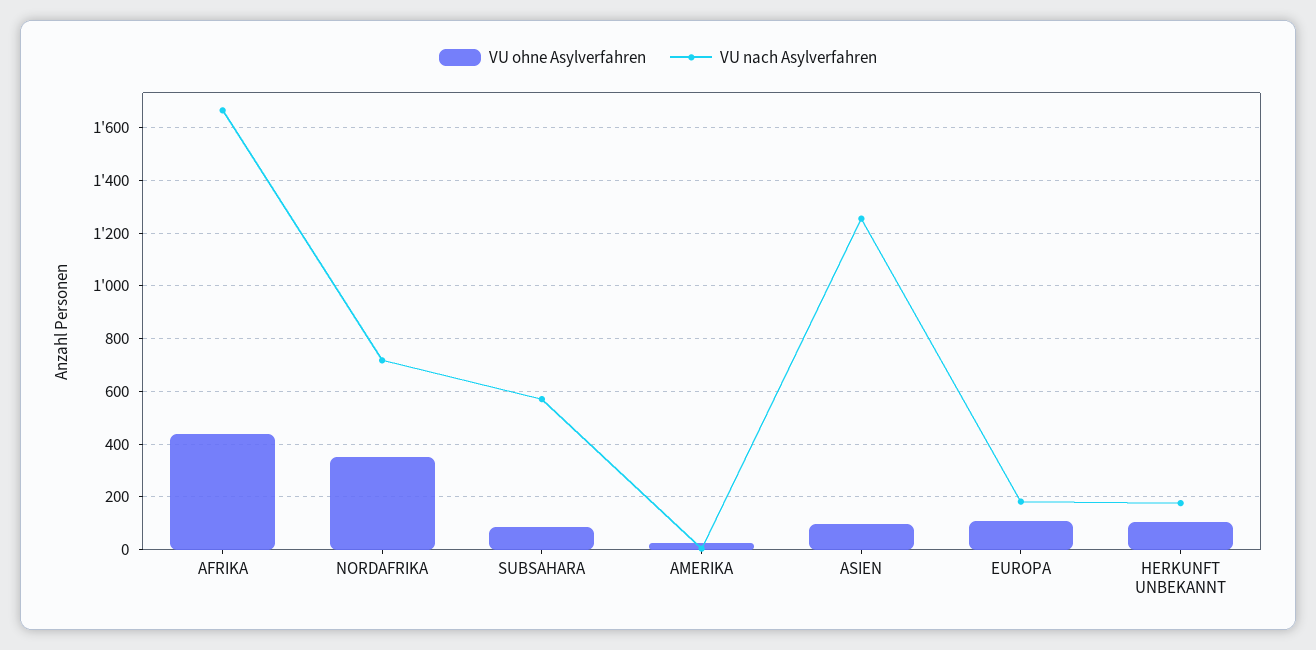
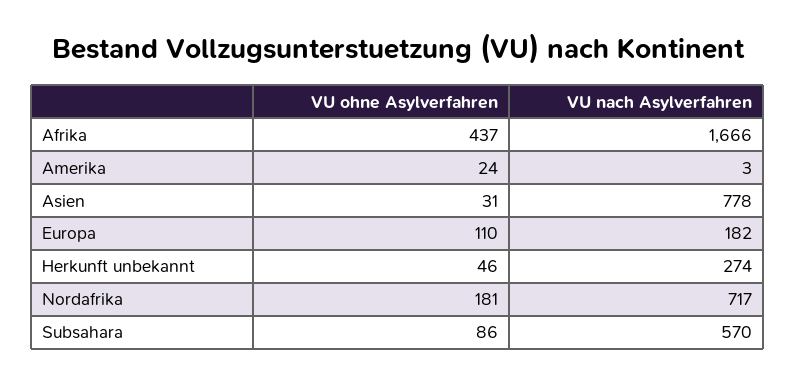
VU ohne Asylverfahren, NORDAFRIKA: 350 -> 181
VU ohne Asylverfahren, ASIEN: 100 -> 31
VU nach Asylverfahren, ASIEN: 1250 -> 778
VU ohne Asylverfahren, HERKUNFT UNBEKANNT: 100 -> 46
VU nach Asylverfahren, HERKUNFT UNBEKANNT: 175 -> 274

